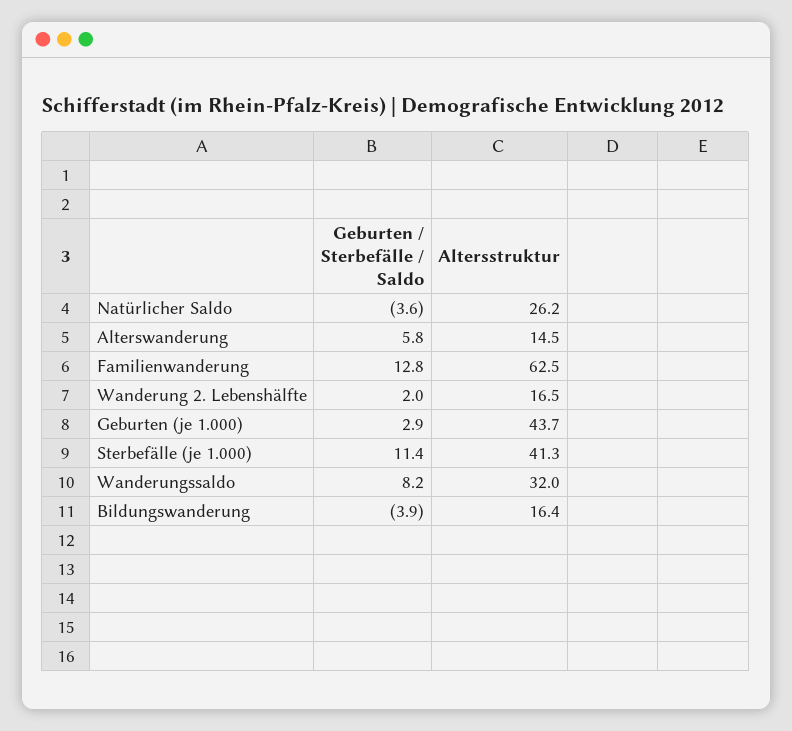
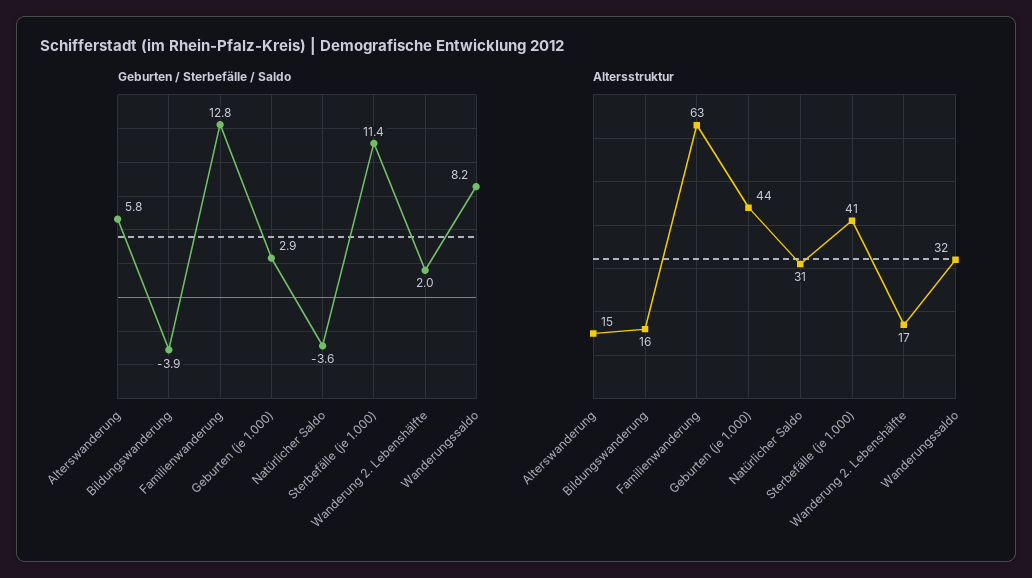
Altersstruktur, Natürlicher Saldo: 26.2 -> 31

